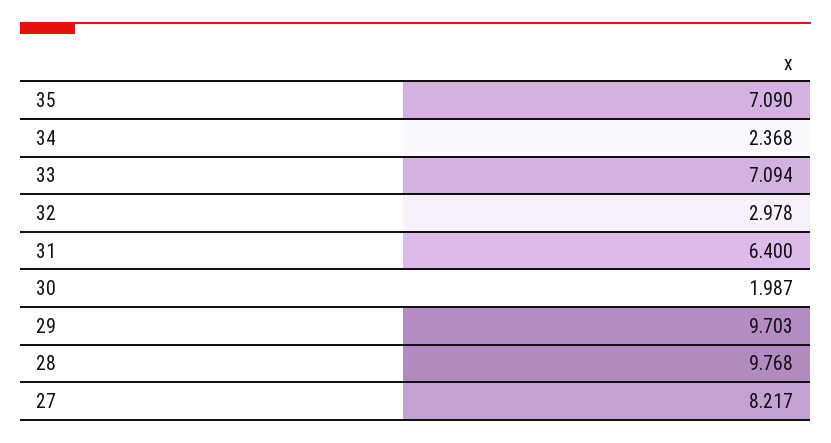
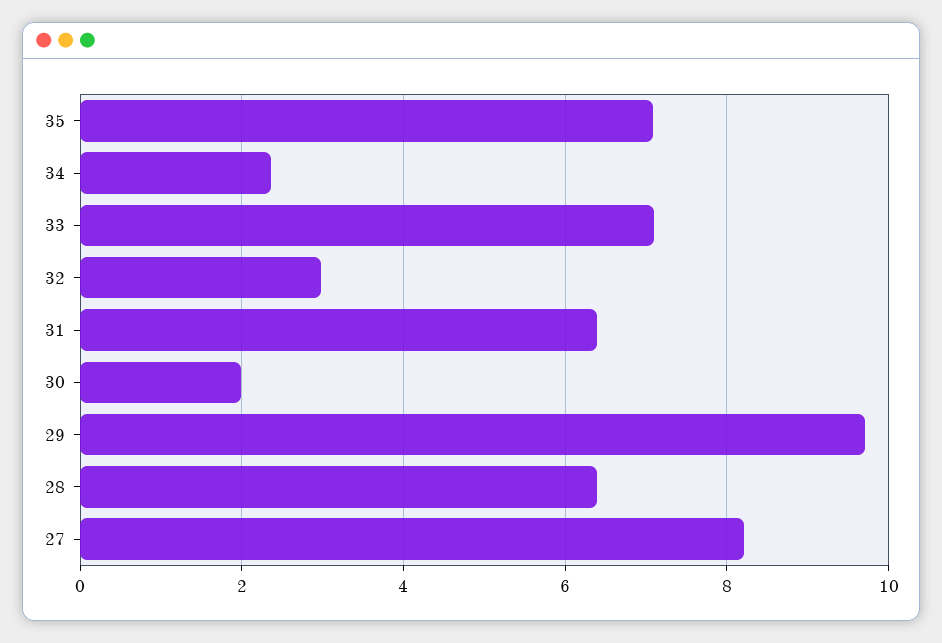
28: 9.768 -> 6.4

